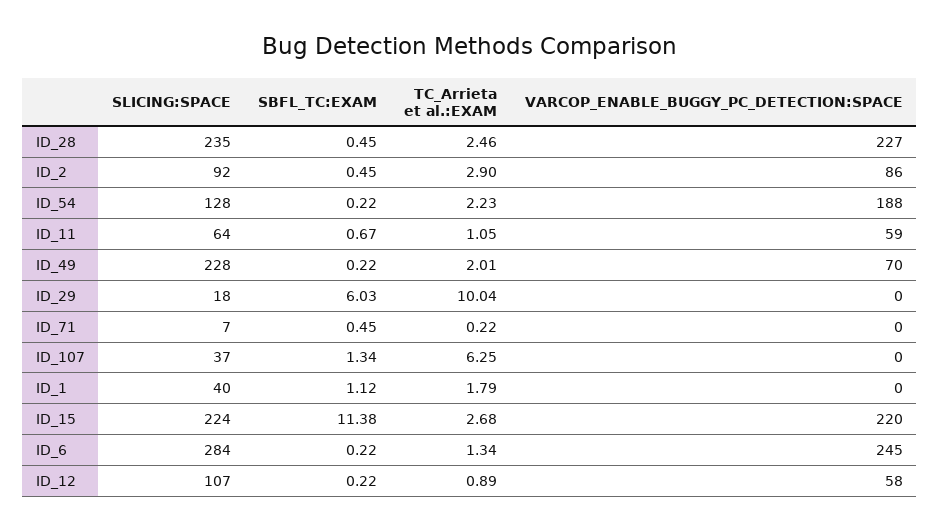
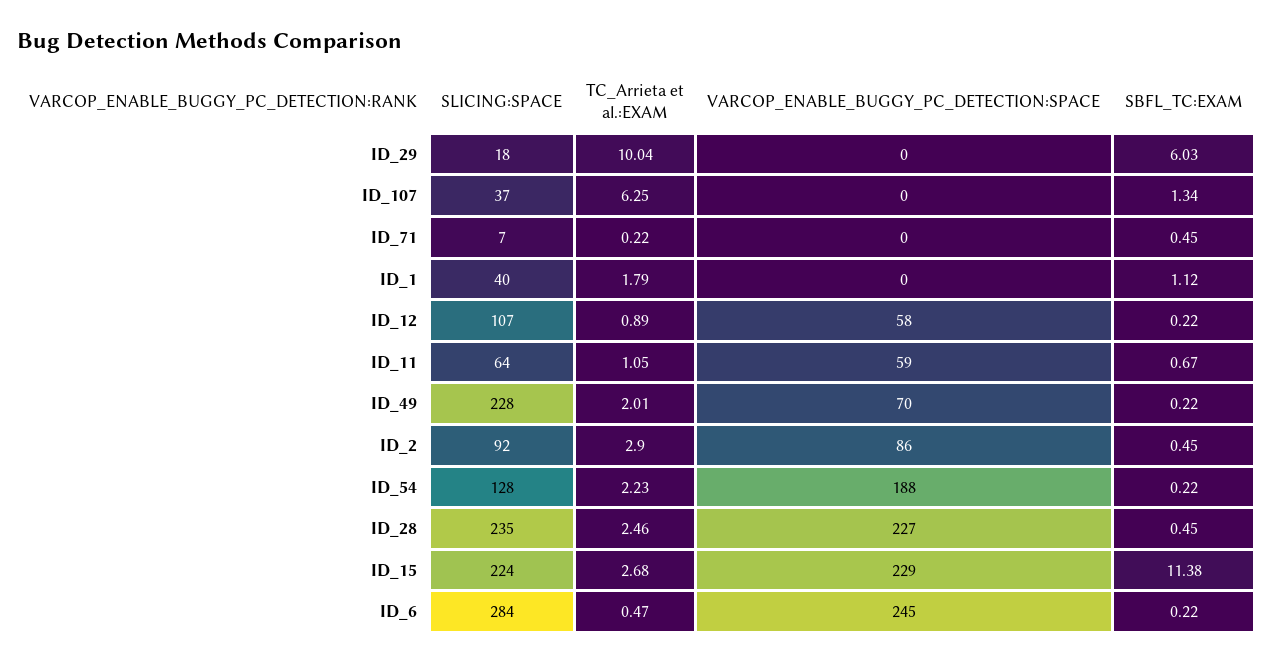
VARCOP_ENABLE_BUGGY_PC_DETECTION:SPACE, ID_15: 220 -> 229
TC_Arrieta et al.:EXAM, ID_6: 1.34 -> 0.47

